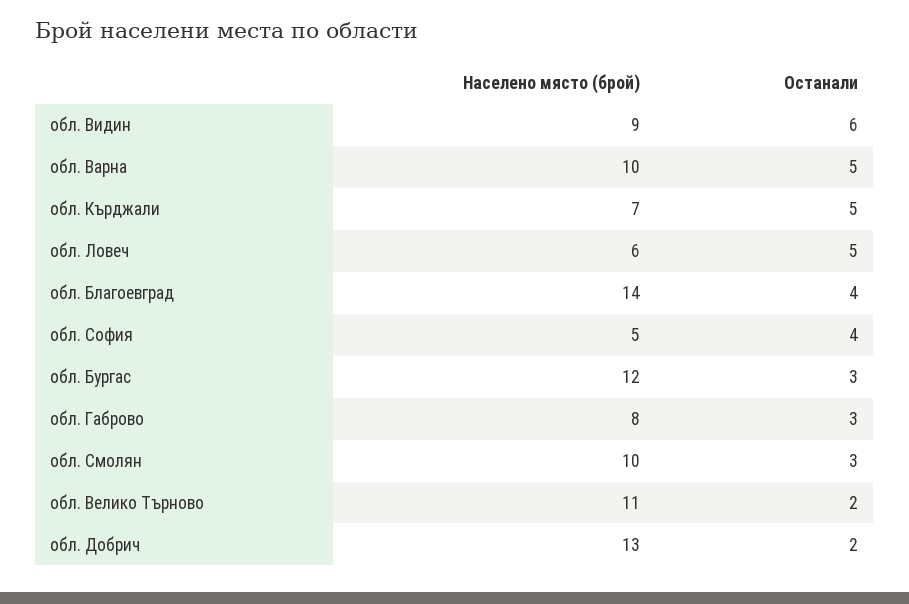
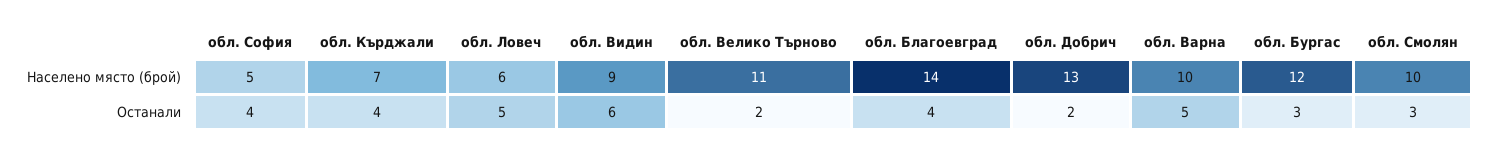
Останали, обл. Кърджали: 5 -> 4
Населено място (брой), обл. Габрово: 8 -> none
Останали, обл. Габрово: 3 -> none

